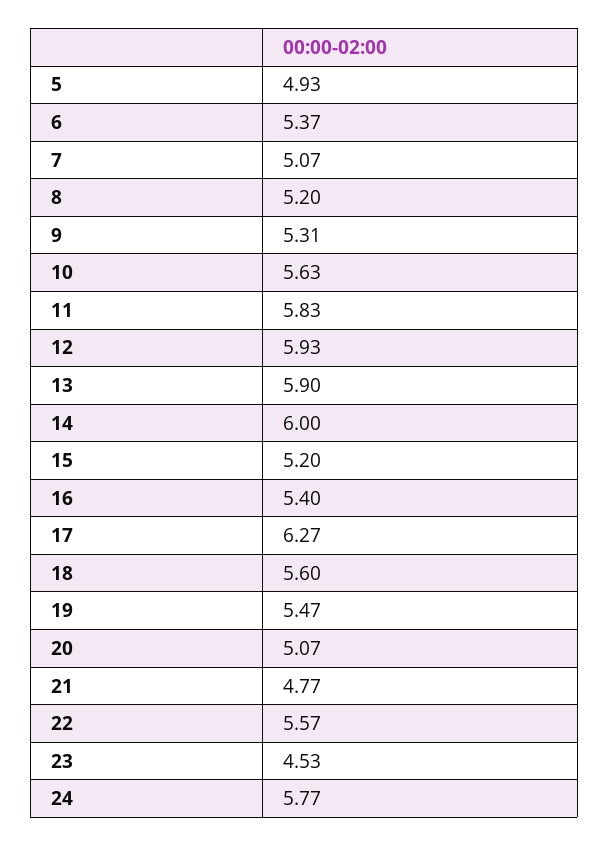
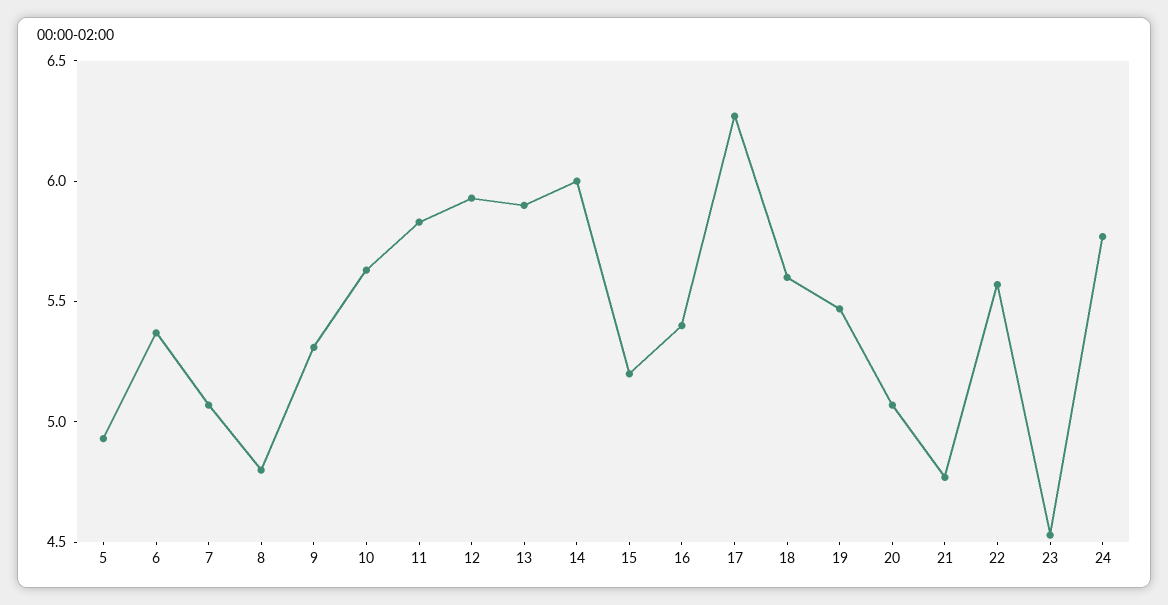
8: 5.2 -> 4.8

